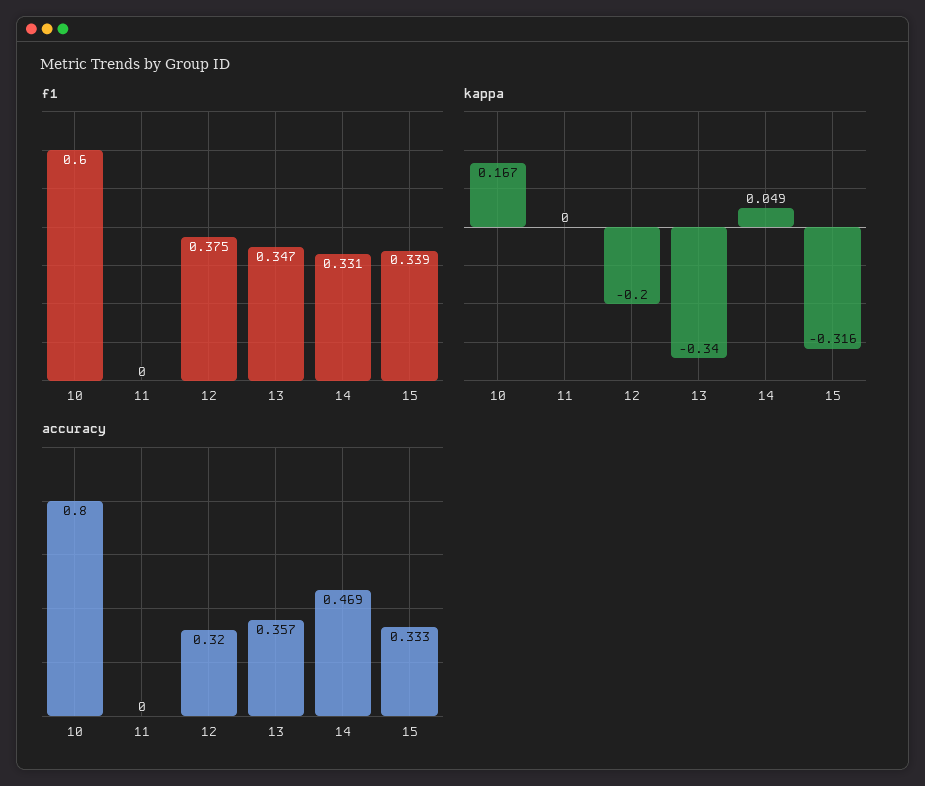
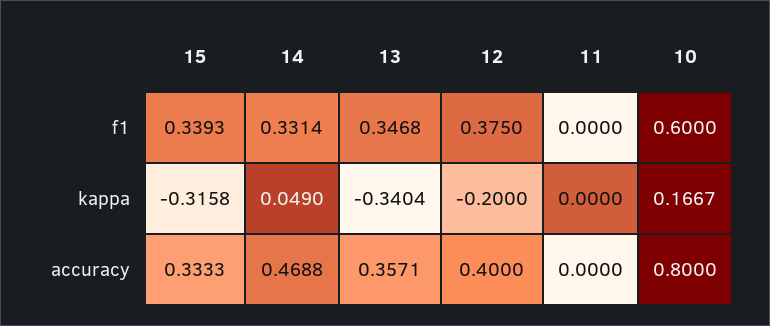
accuracy, 12: 0.32 -> 0.4

